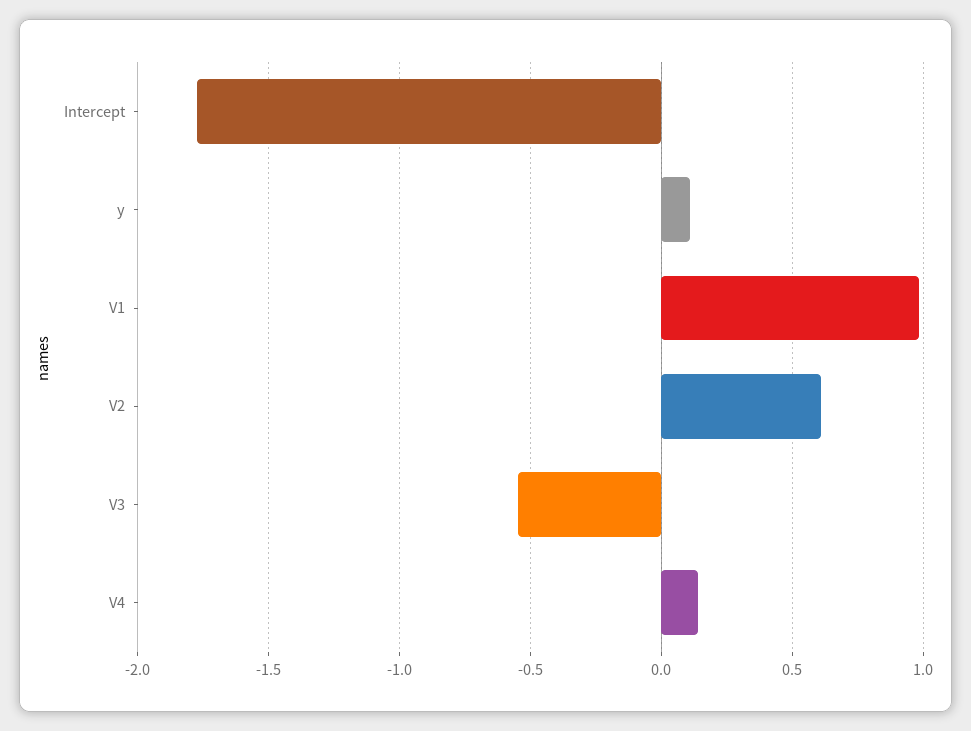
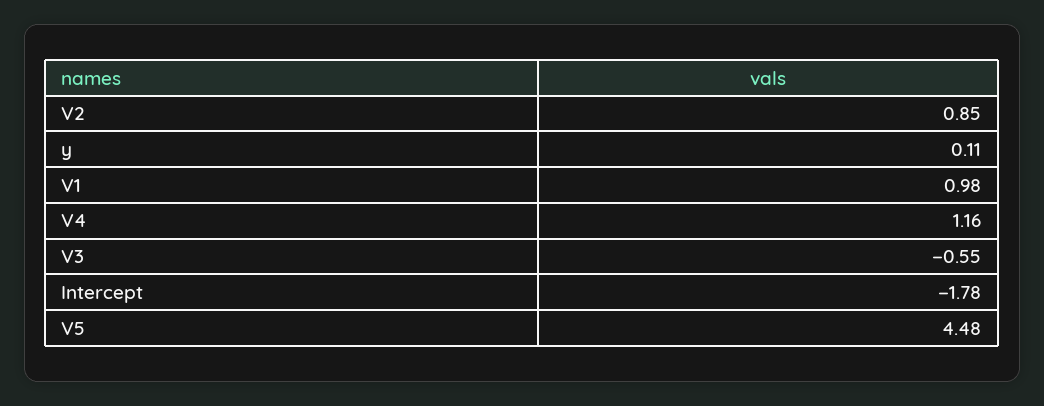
V2: 0.6 -> 0.85
V4: 0.15 -> 1.16
V5: none -> 4.48

